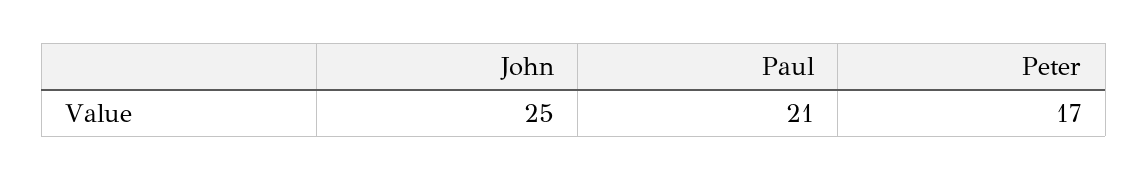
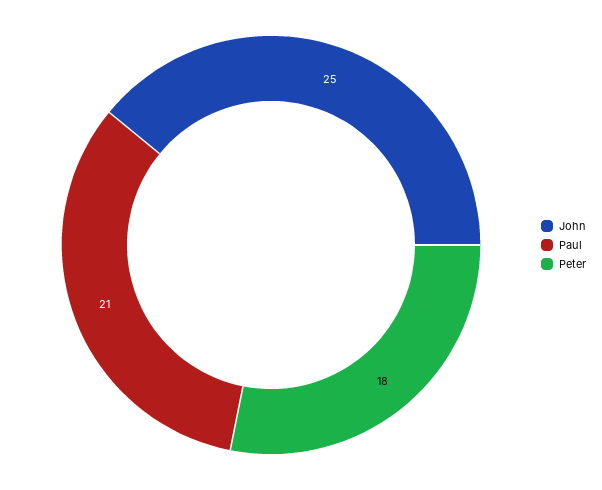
Peter: 17 -> 18

